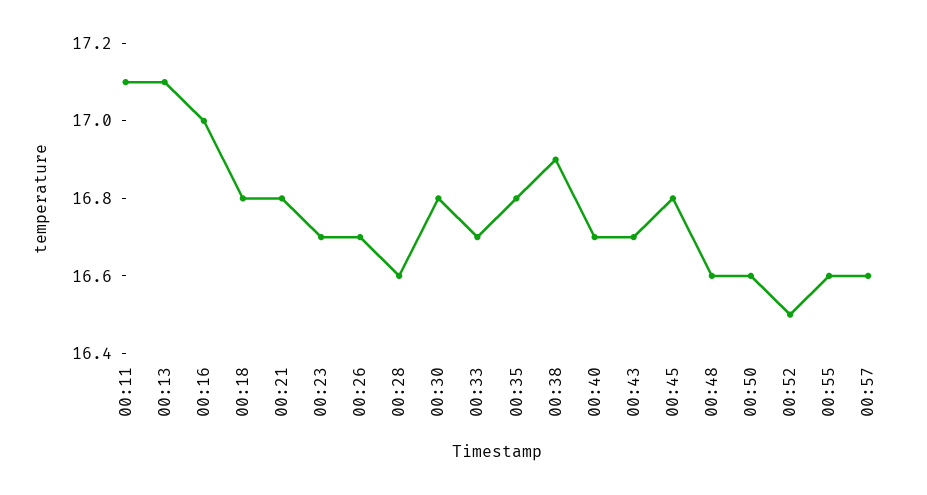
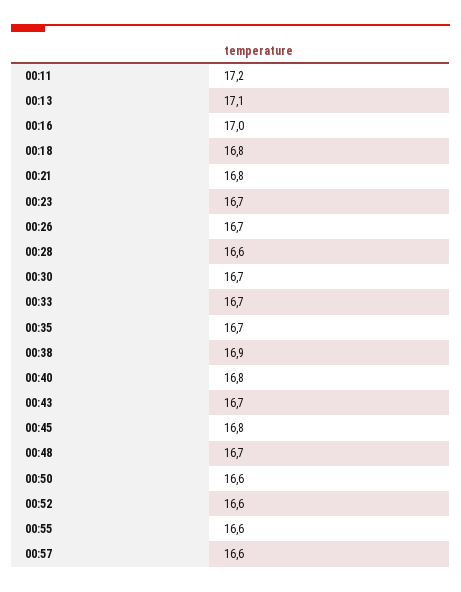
00:11: 17.1 -> 17.2
00:30: 16.8 -> 16.7
00:35: 16.8 -> 16.7
00:40: 16.7 -> 16.8
00:48: 16.6 -> 16.7
00:52: 16.5 -> 16.6

